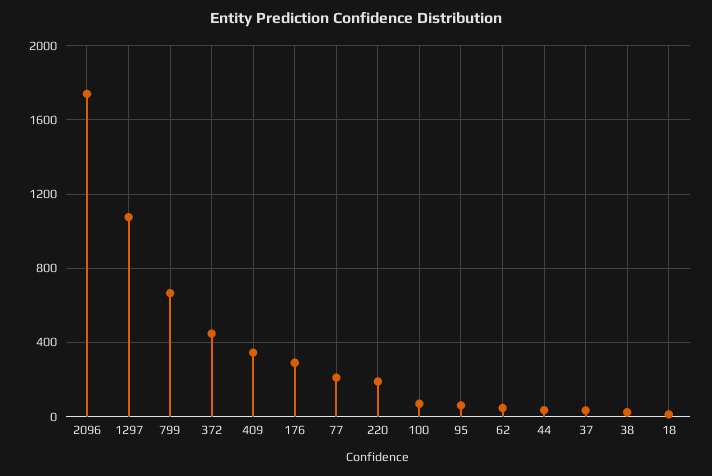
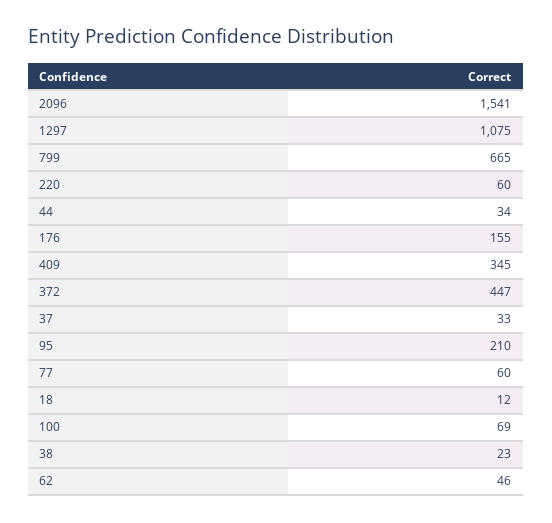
2096: 1750 -> 1541
176: 300 -> 155
77: 200 -> 60
220: 200 -> 60
95: 50 -> 210

